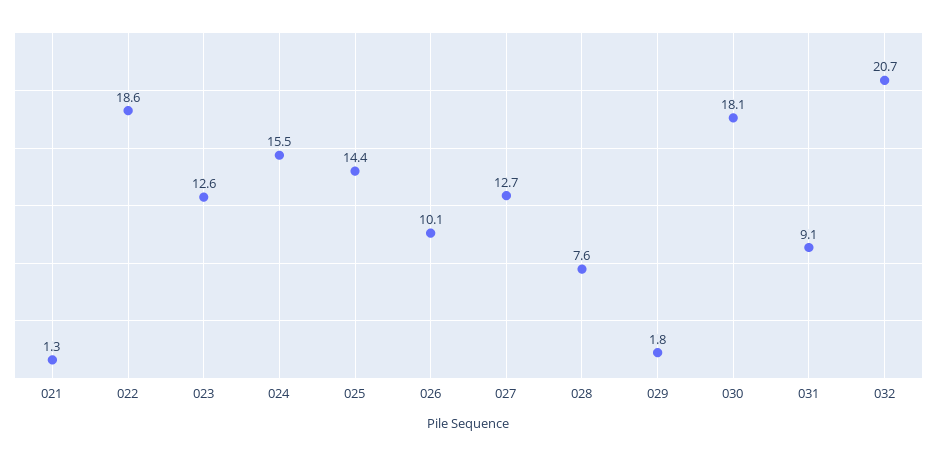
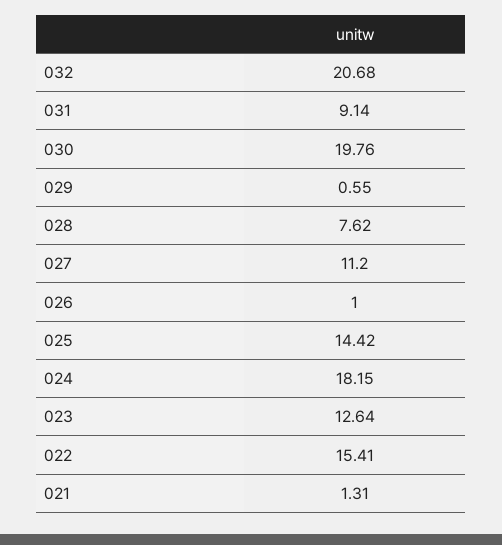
022: 18.6 -> 15.41
024: 15.5 -> 18.15
026: 10.1 -> 1
027: 12.7 -> 11.2
029: 1.8 -> 0.55
030: 18.1 -> 19.76

